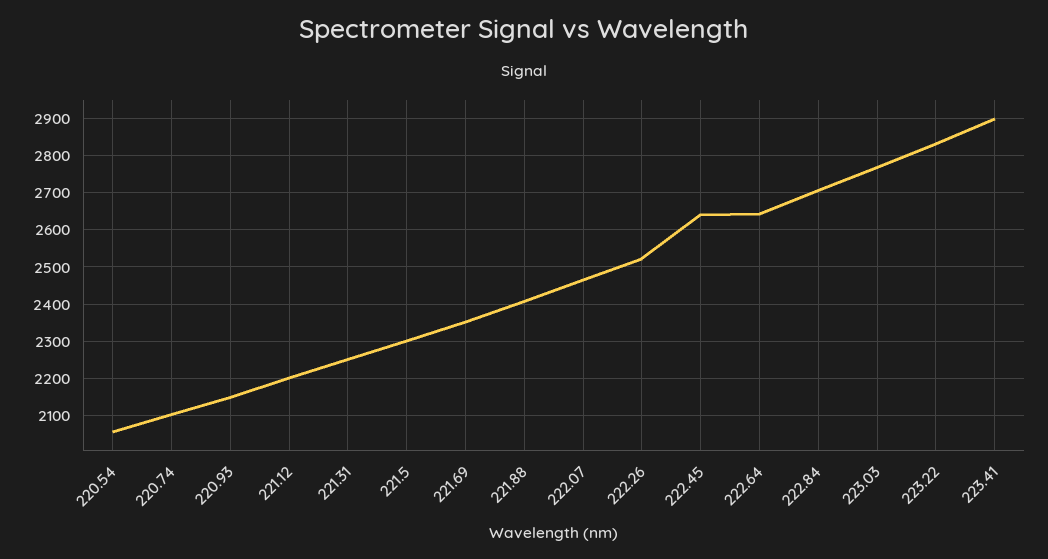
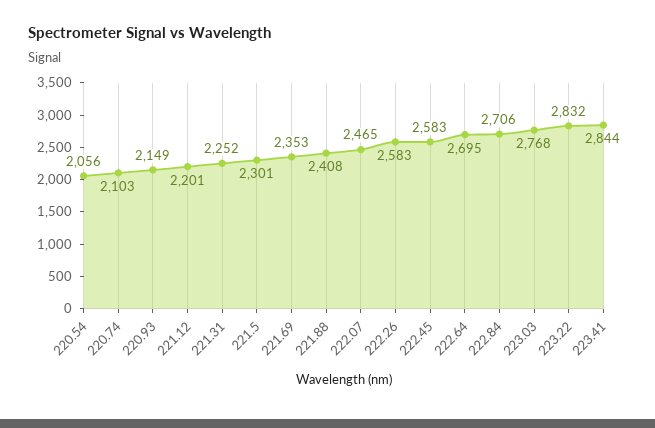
222.26: 2520 -> 2583
222.45: 2640 -> 2583
222.64: 2640 -> 2695
223.41: 2900 -> 2844

